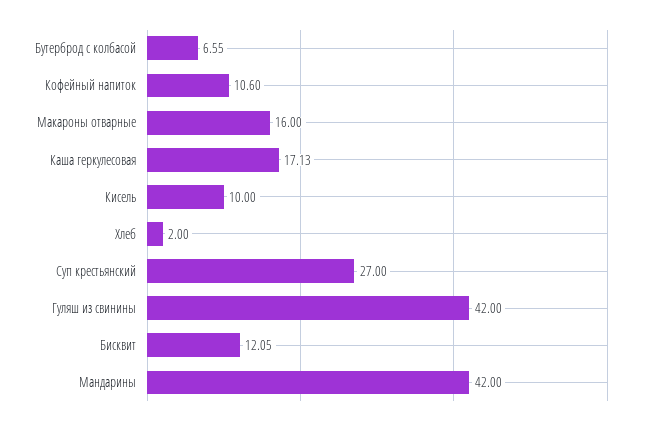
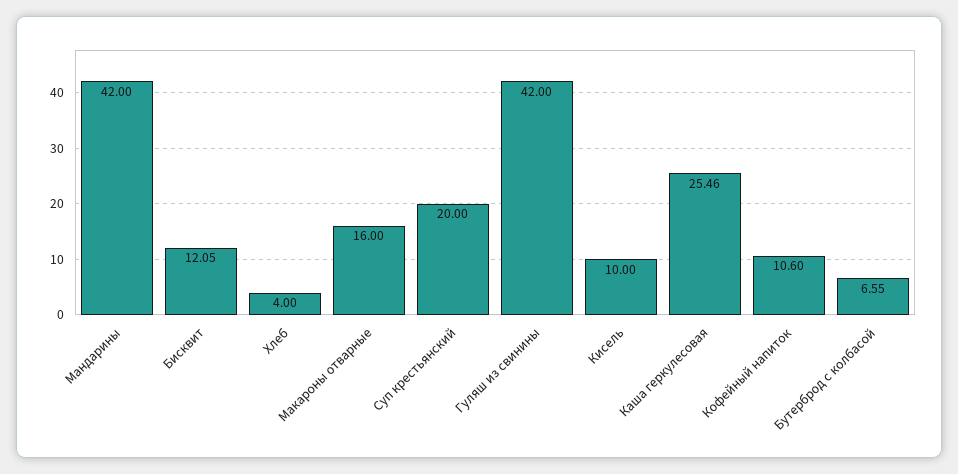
Каша геркулесовая: 17.13 -> 25.46
Хлеб: 2 -> 4
Суп крестьянский: 27 -> 20

